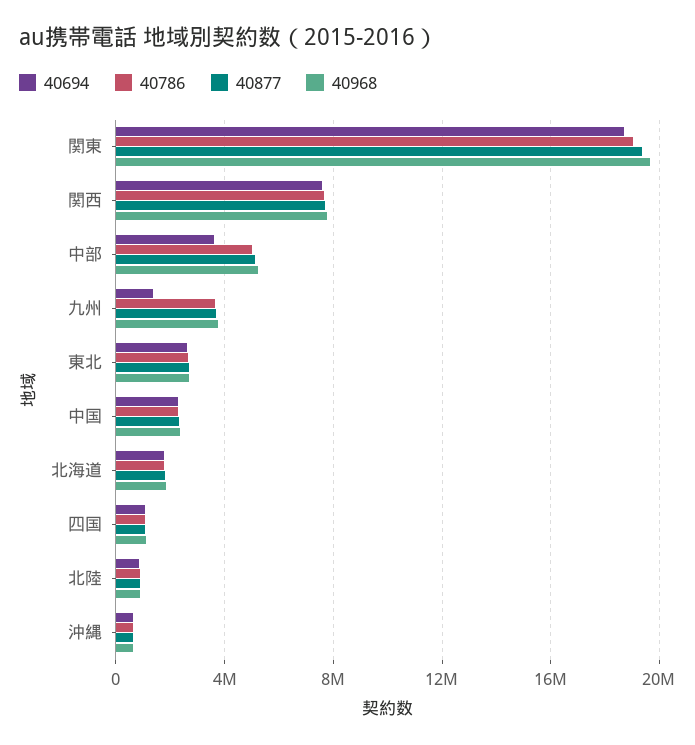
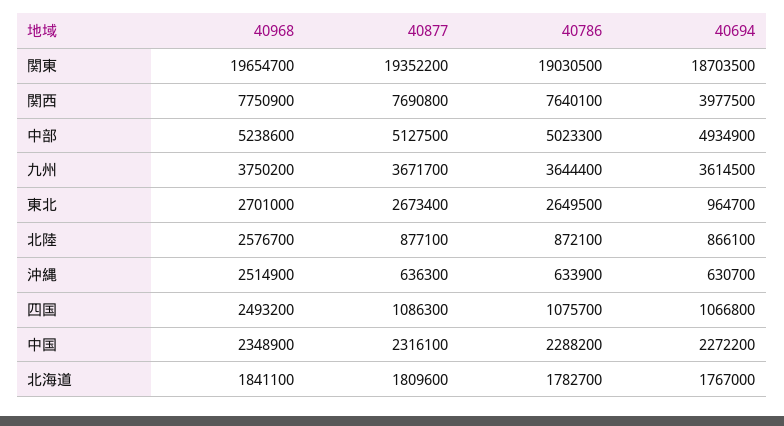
40694, 関西: 7500000 -> 3977500
40694, 中部: 3500000 -> 4934900
40694, 九州: 1500000 -> 3614500
40694, 東北: 2500000 -> 964700
40968, 四国: 1000000 -> 2493200
40968, 北陸: 1000000 -> 2576700
40968, 沖縄: 500000 -> 2514900

